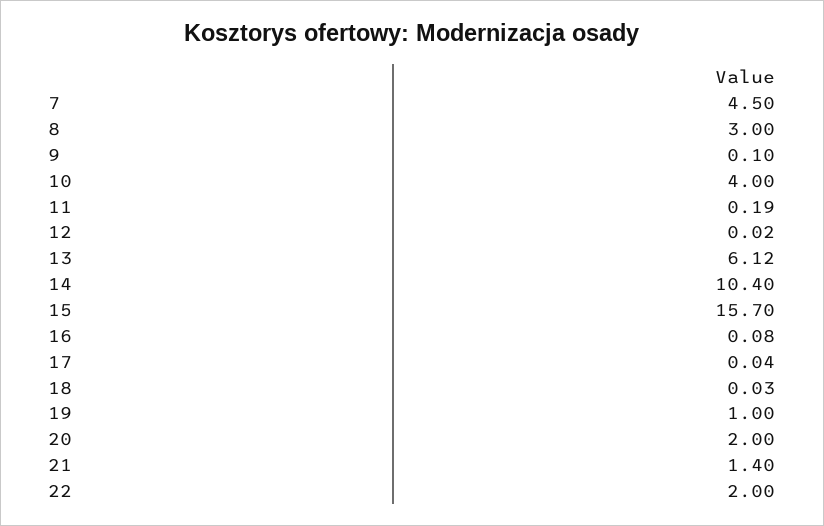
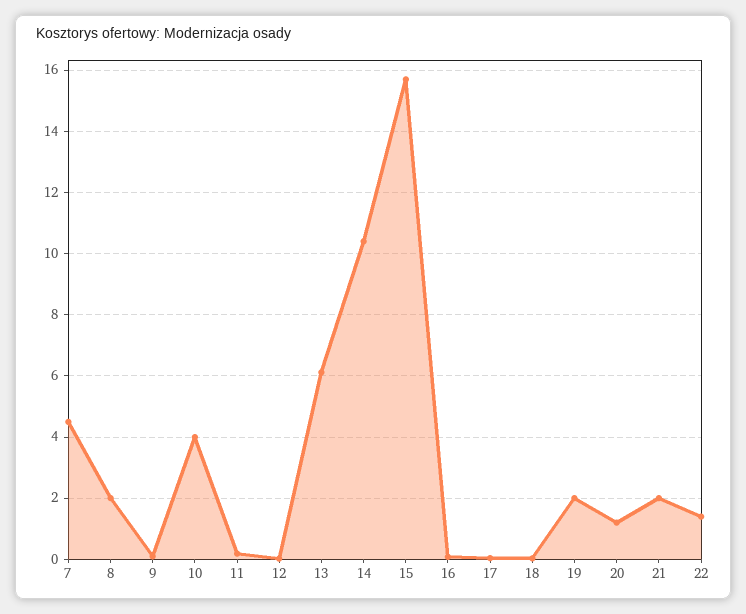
8: 3 -> 2
19: 1 -> 2
20: 2 -> 1.2
21: 1.4 -> 2
22: 2 -> 1.4

